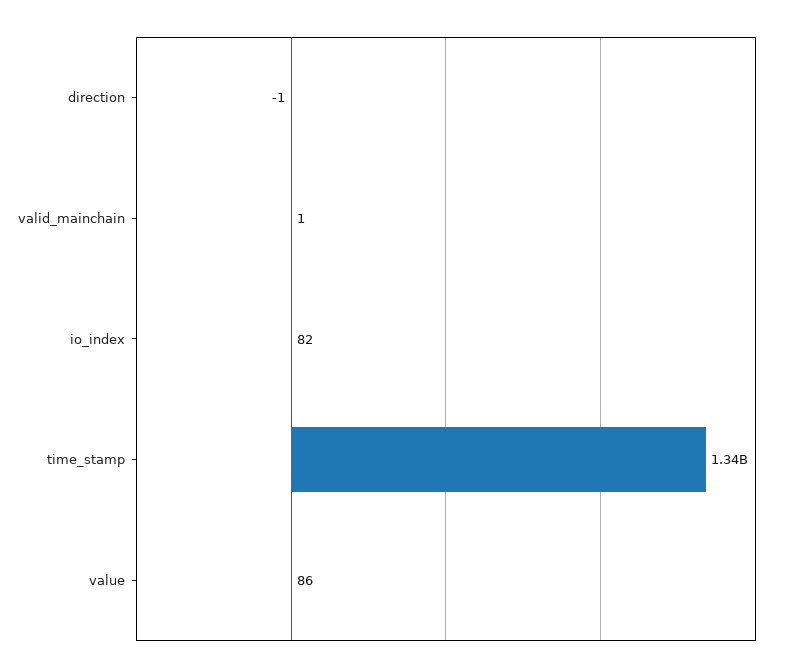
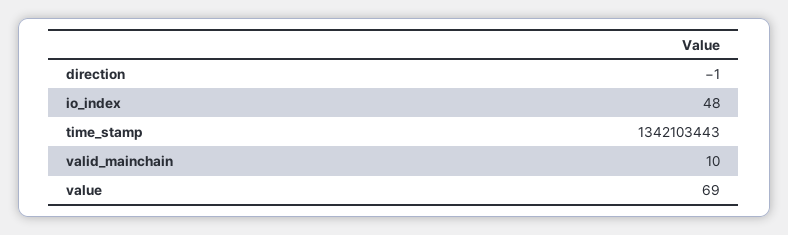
valid_mainchain: 1 -> 10
io_index: 82 -> 48
value: 86 -> 69

